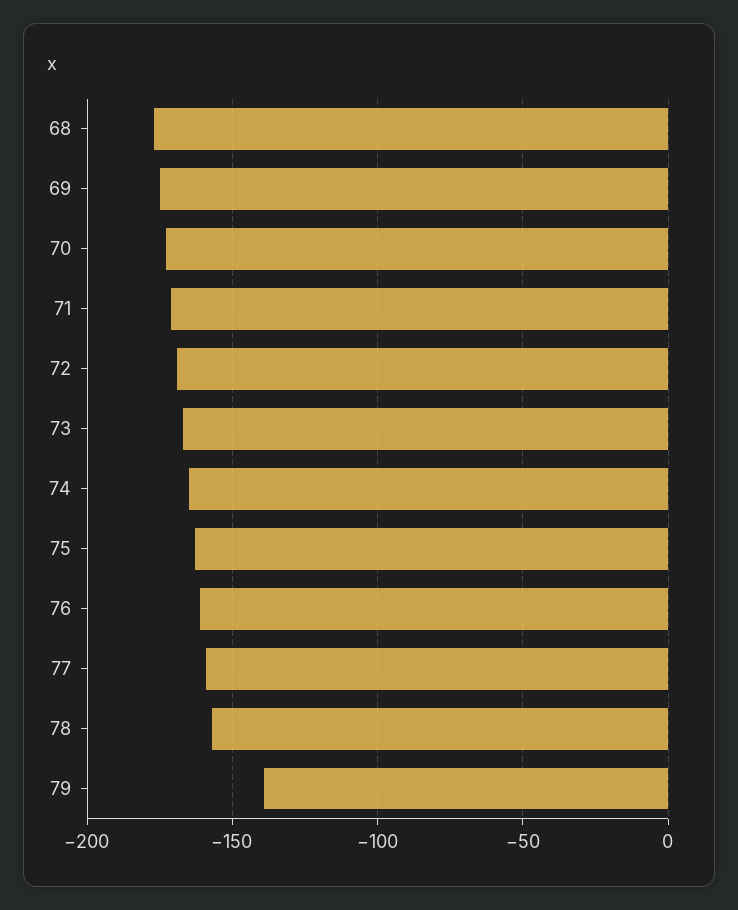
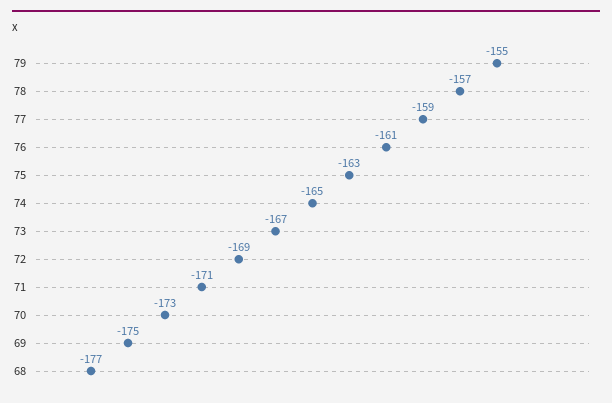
79: -140 -> -155

